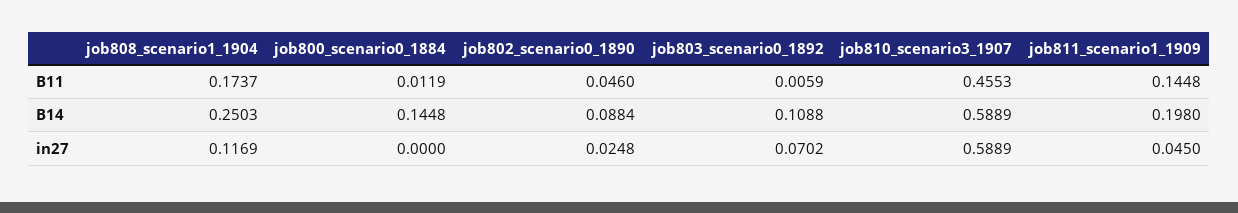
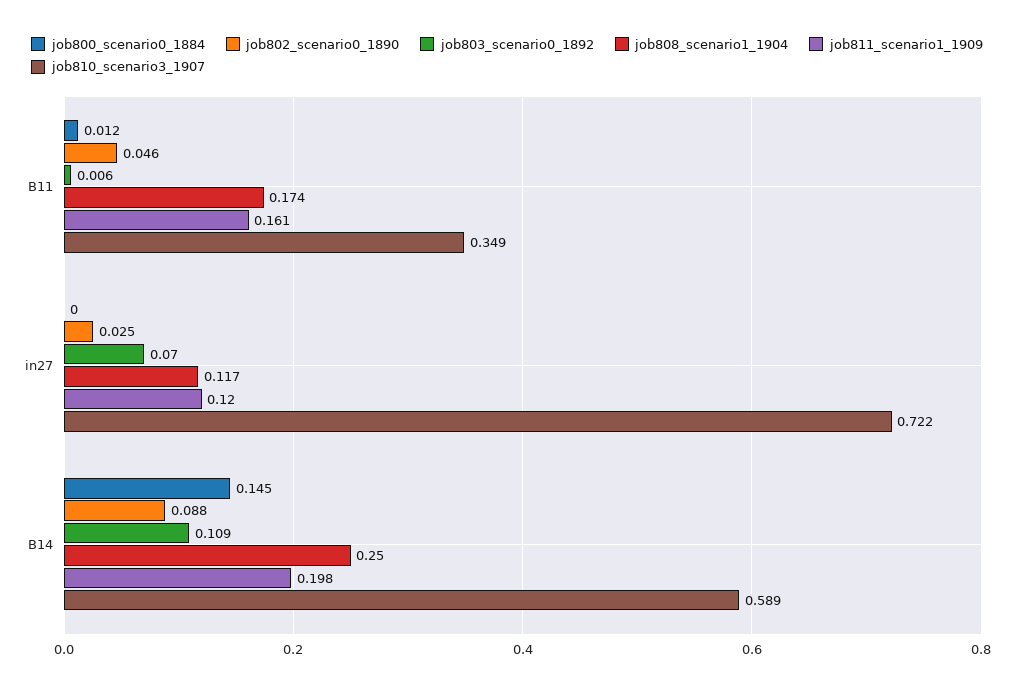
job810_scenario3_1907, B11: 0.4553 -> 0.349
job811_scenario1_1909, B11: 0.1448 -> 0.161
job810_scenario3_1907, in27: 0.5889 -> 0.722
job811_scenario1_1909, in27: 0.045 -> 0.12

